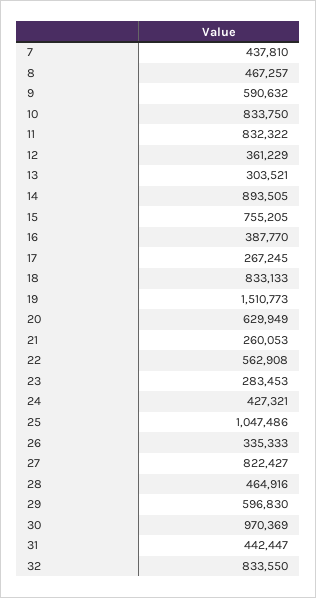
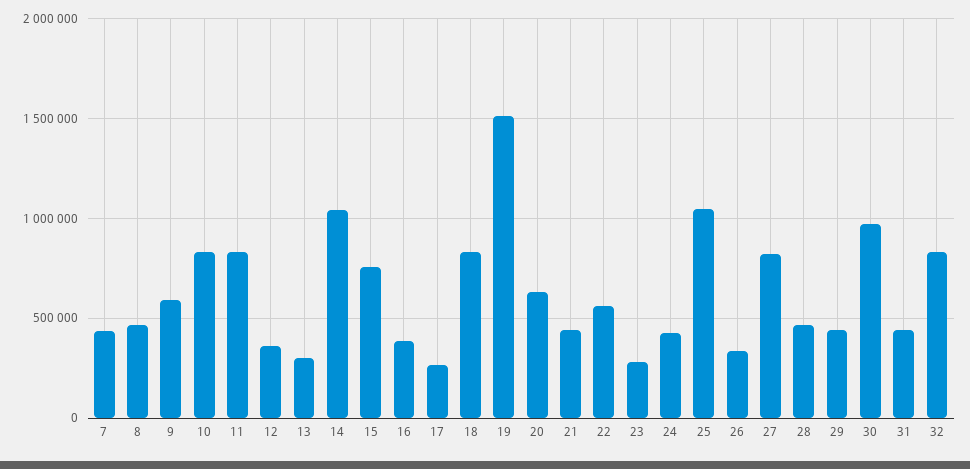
14: 893505 -> 1050000
21: 260053 -> 450000
29: 596830 -> 450000

